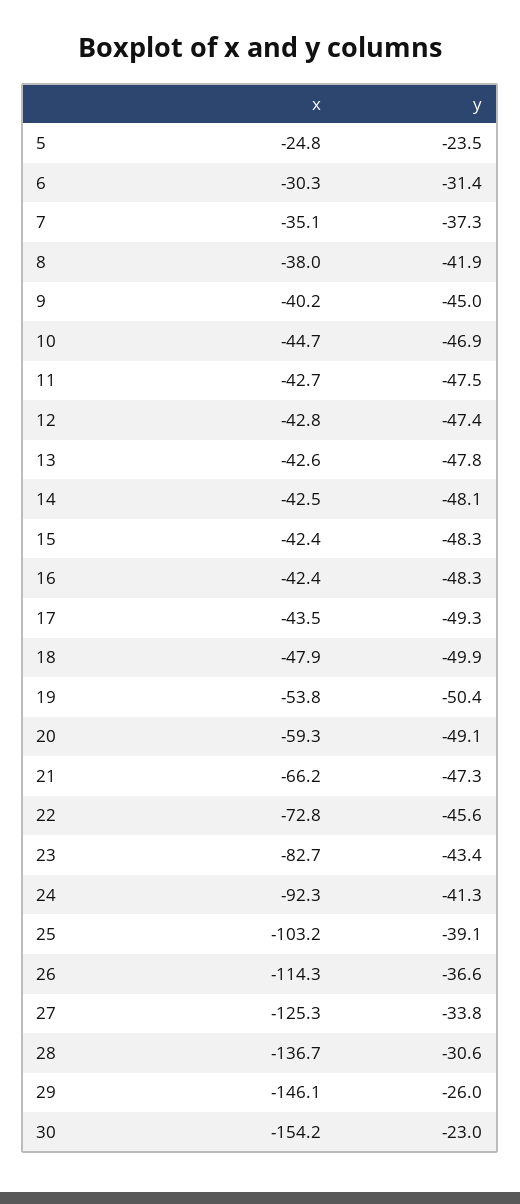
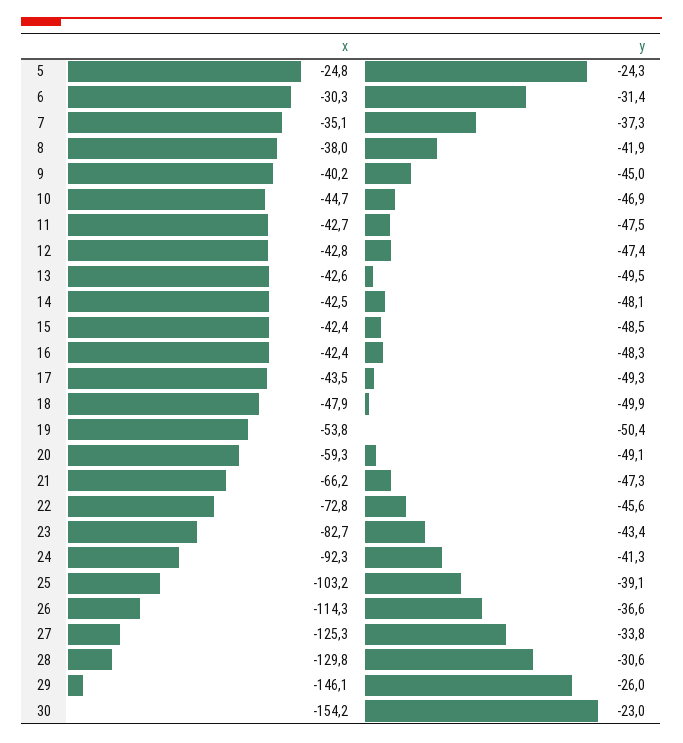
y, 5: -23.5 -> -24.3
y, 13: -47.8 -> -49.5
y, 15: -48.3 -> -48.5
x, 28: -136.7 -> -129.8

